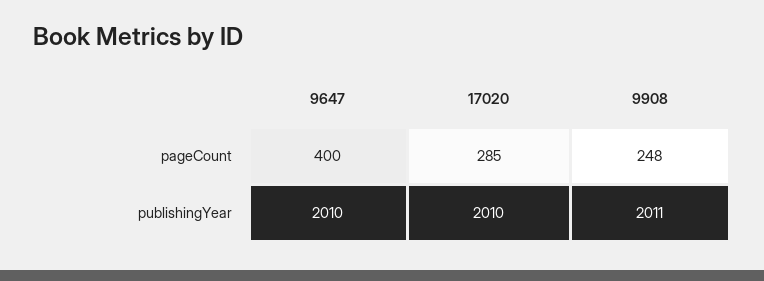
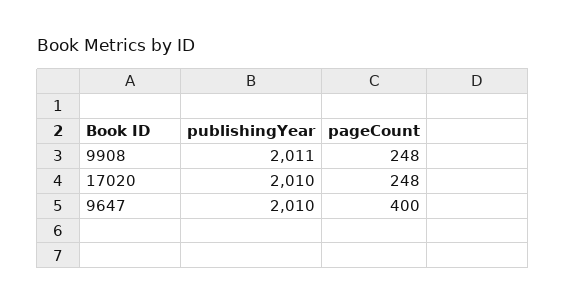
17020, pageCount: 285 -> 248

